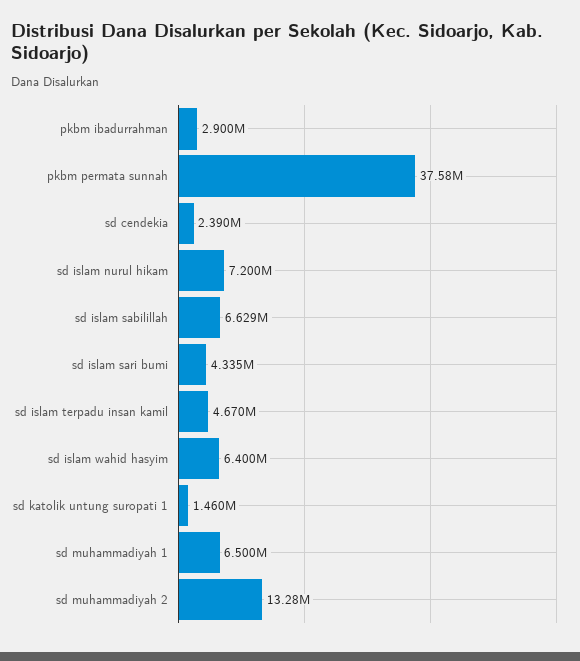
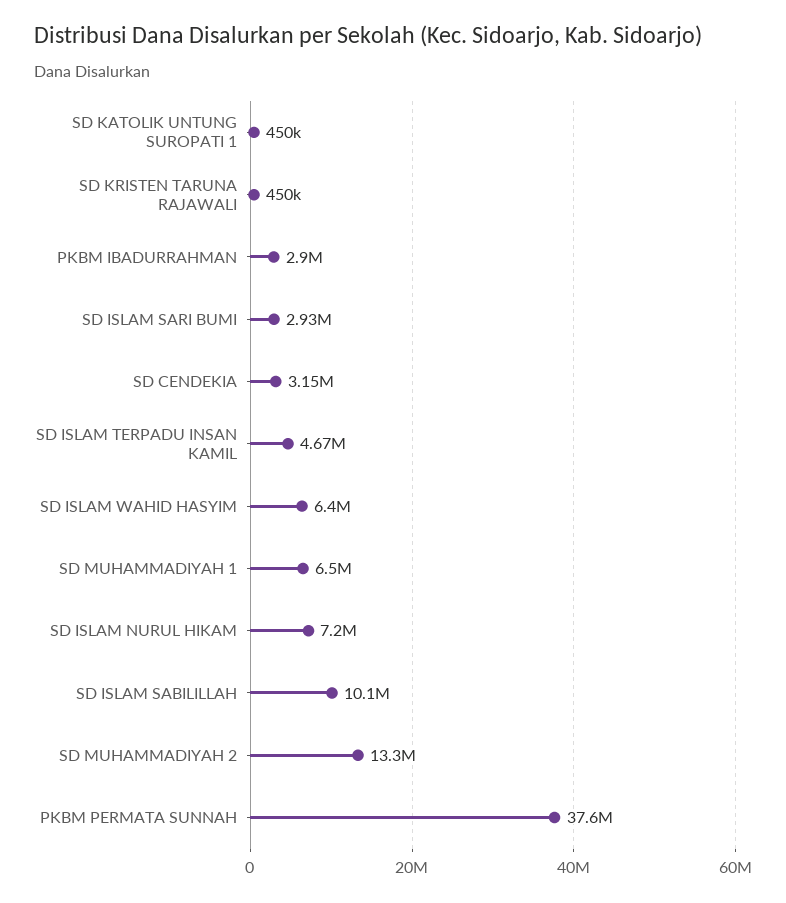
sd cendekia: 2390000 -> 3150000
sd islam sabilillah: 6629000 -> 10100000
sd islam sari bumi: 4335000 -> 2930000
sd katolik untung suropati 1: 1460000 -> 450000
SD KRISTEN TARUNA RAJAWALI: none -> 450000

